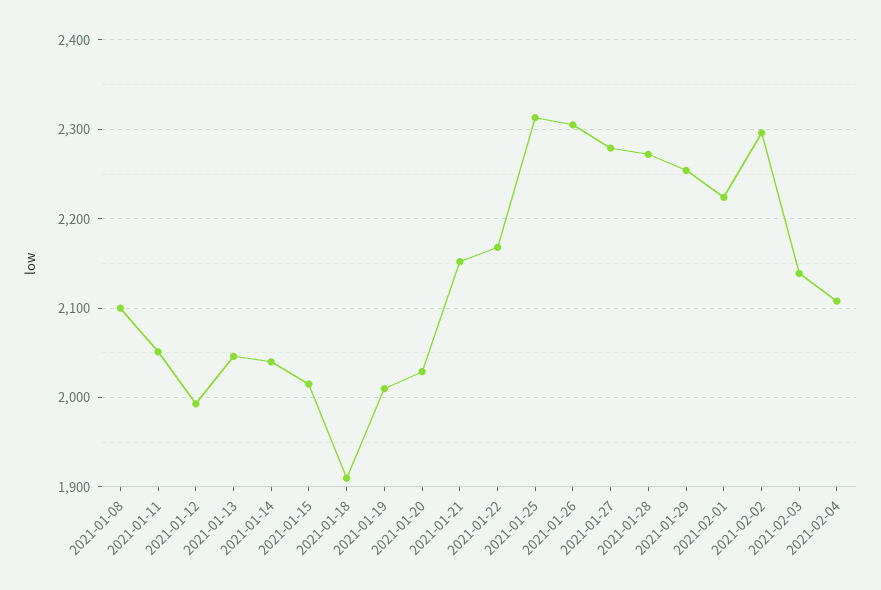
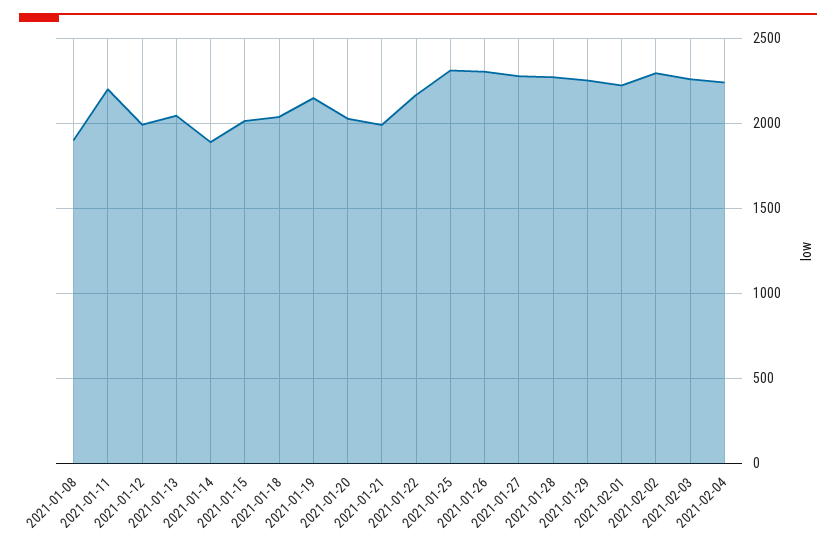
2021-01-08: 2100 -> 1900
2021-01-11: 2050 -> 2200
2021-01-14: 2040 -> 1900
2021-01-18: 1910 -> 2050
2021-01-19: 2010 -> 2150
2021-01-21: 2150 -> 2000
2021-02-03: 2140 -> 2250
2021-02-04: 2110 -> 2250

